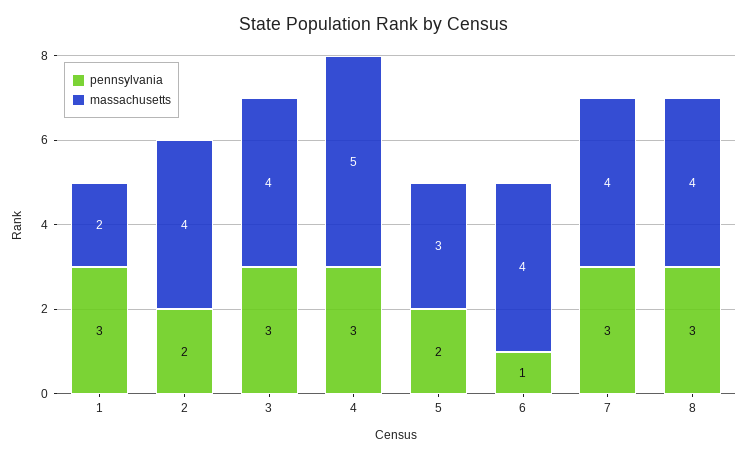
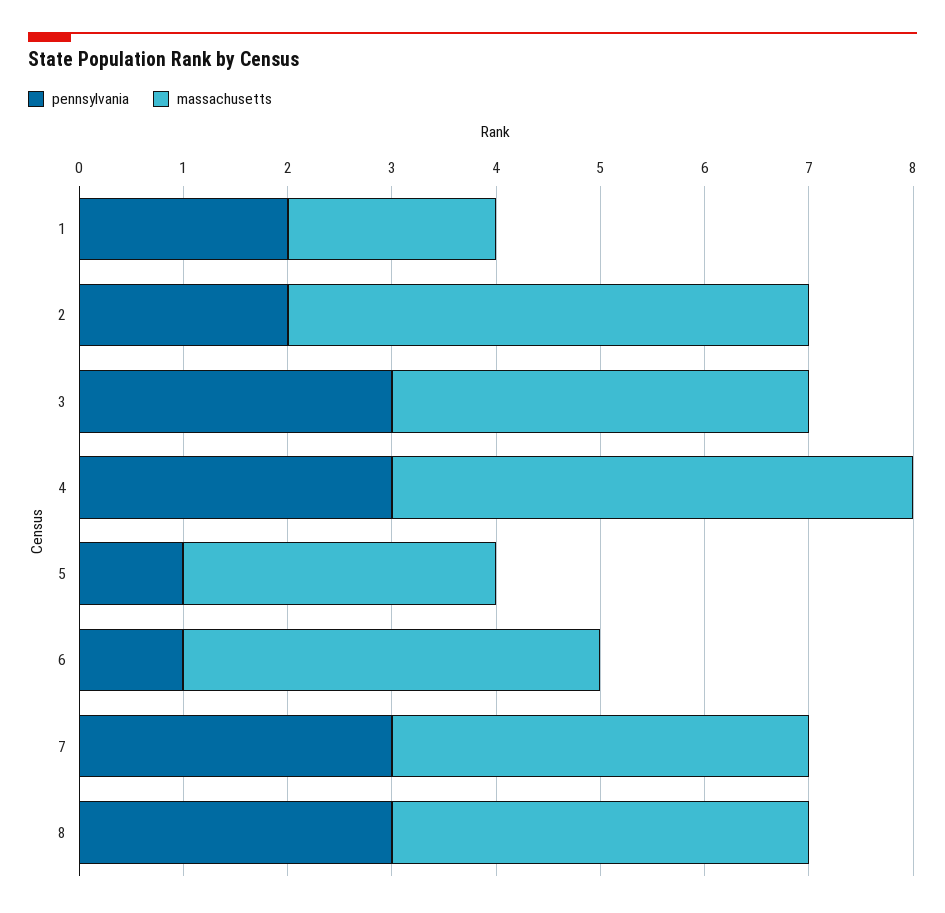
pennsylvania, 1: 3 -> 2
massachusetts, 2: 4 -> 5
pennsylvania, 5: 2 -> 1

